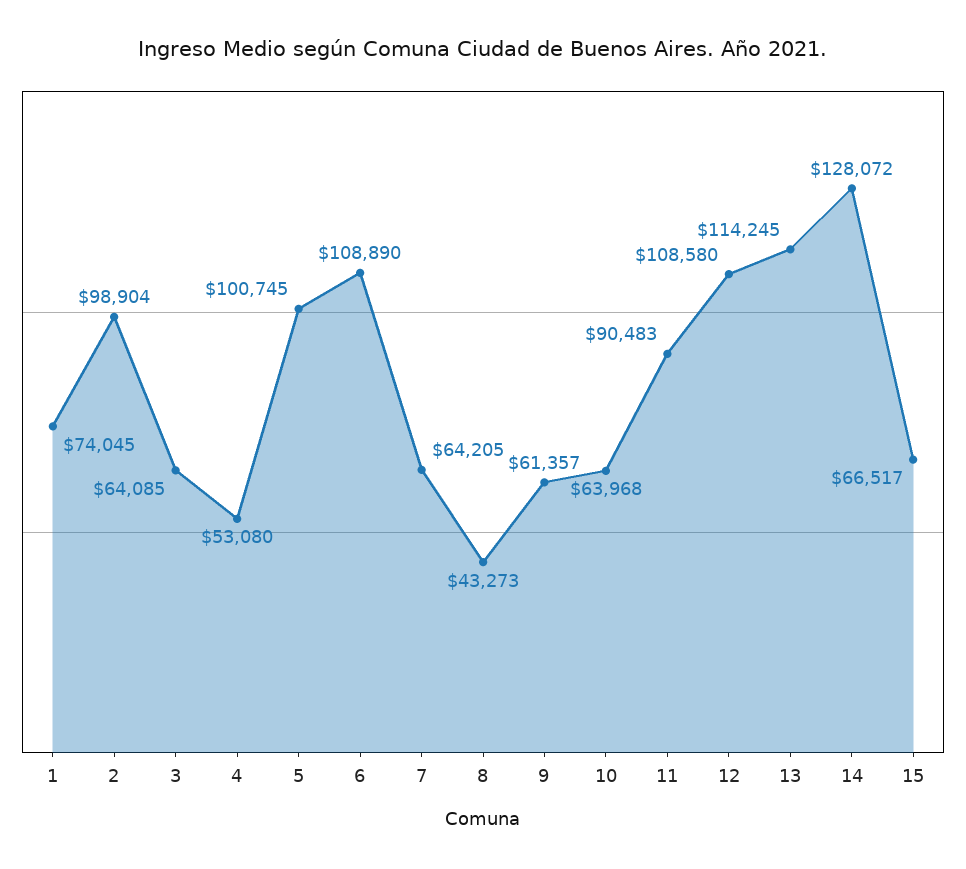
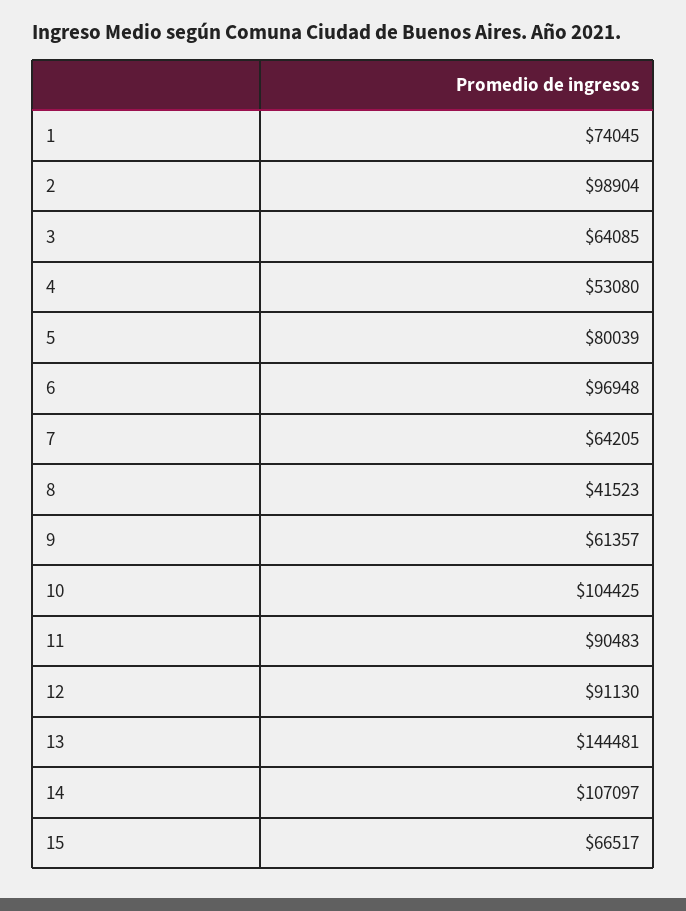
5: 100745 -> 80039
6: 108890 -> 96948
8: 43273 -> 41523
10: 63968 -> 104425
12: 108580 -> 91130
13: 114245 -> 144481
14: 128072 -> 107097

